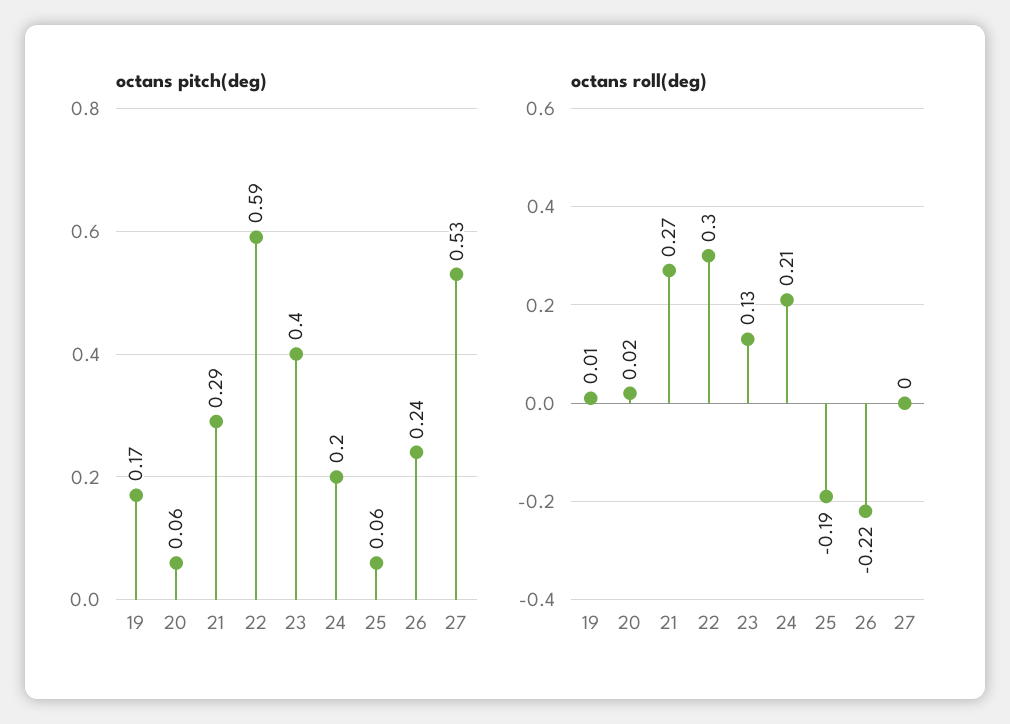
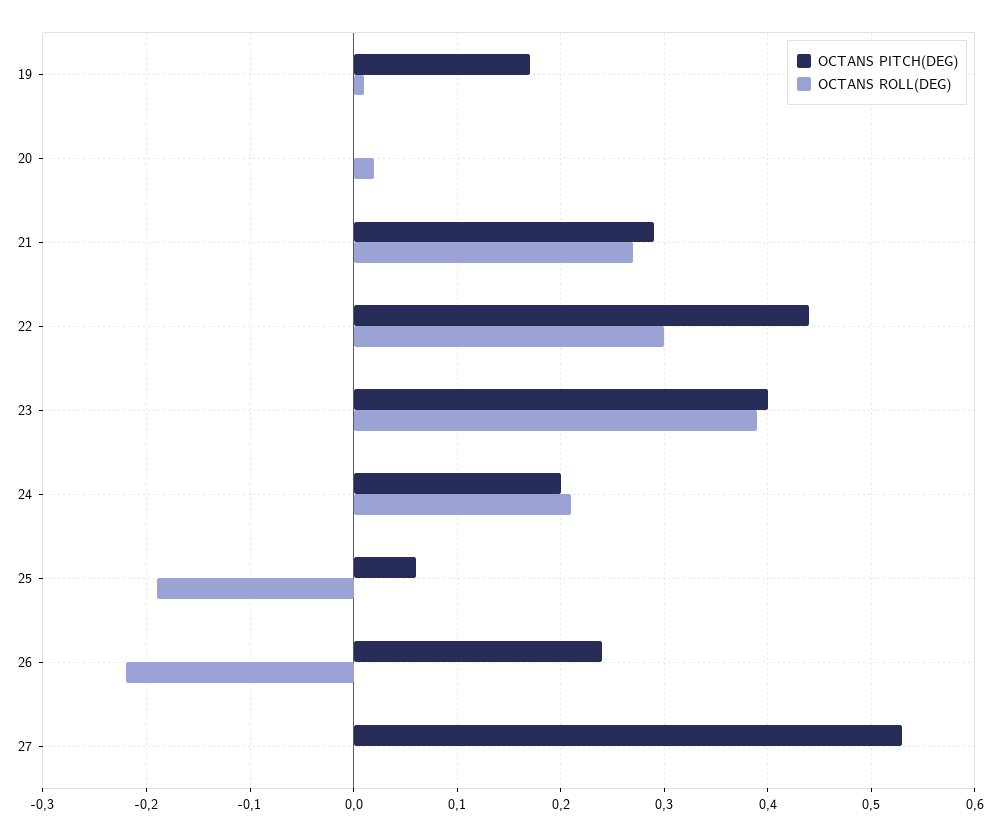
octans pitch(deg), 20: 0.06 -> 0
octans pitch(deg), 22: 0.59 -> 0.44
octans roll(deg), 23: 0.13 -> 0.39

